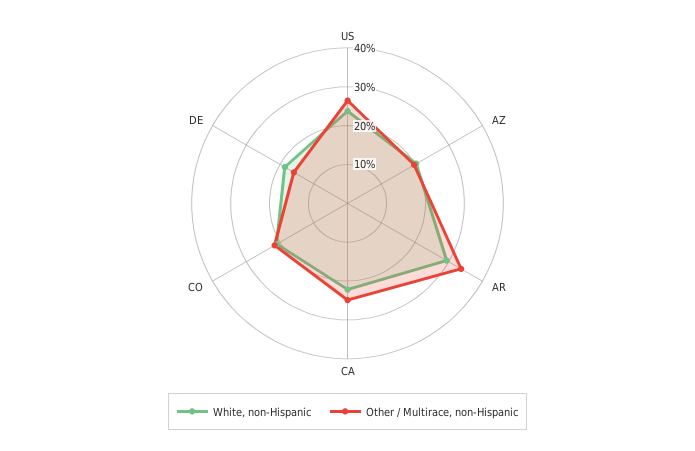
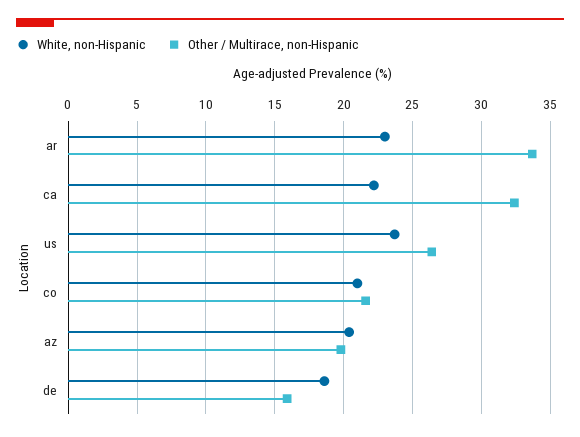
White, non-Hispanic, AR: 30 -> 23
Other / Multirace, non-Hispanic, CA: 25 -> 32.5

